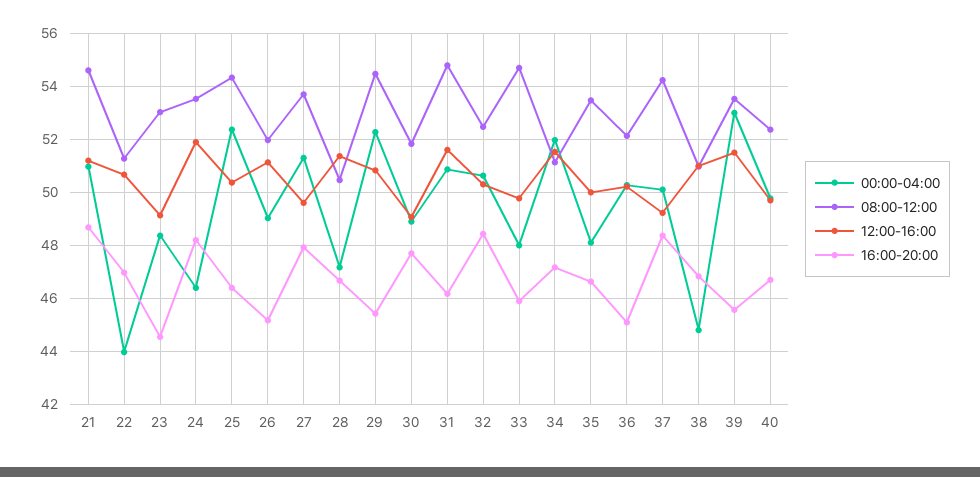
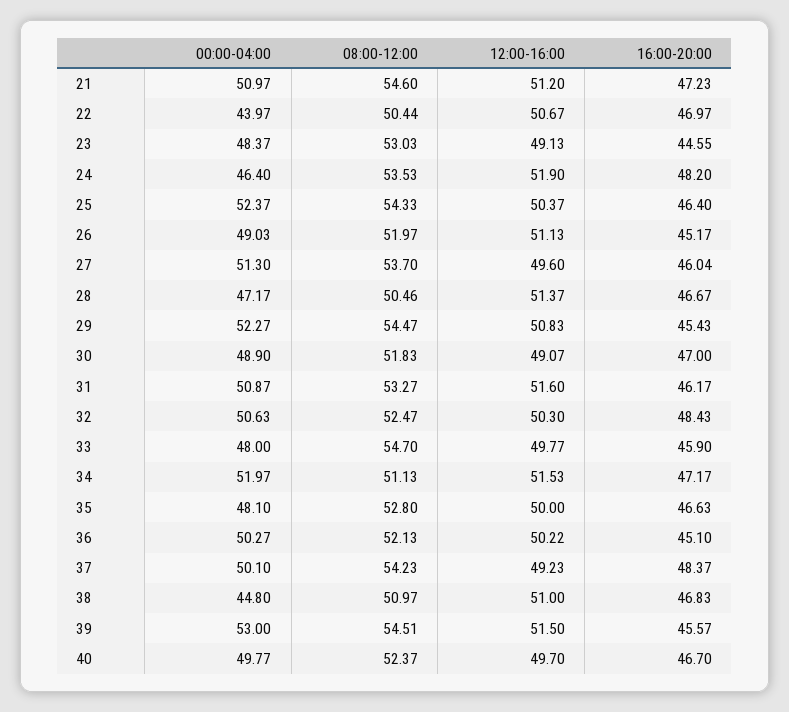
16:00-20:00, 21: 48.75 -> 47.23
08:00-12:00, 22: 51.25 -> 50.44
16:00-20:00, 27: 48 -> 46.04
16:00-20:00, 30: 47.75 -> 47
08:00-12:00, 31: 54.75 -> 53.27
08:00-12:00, 35: 53.5 -> 52.8
08:00-12:00, 39: 53.5 -> 54.51

